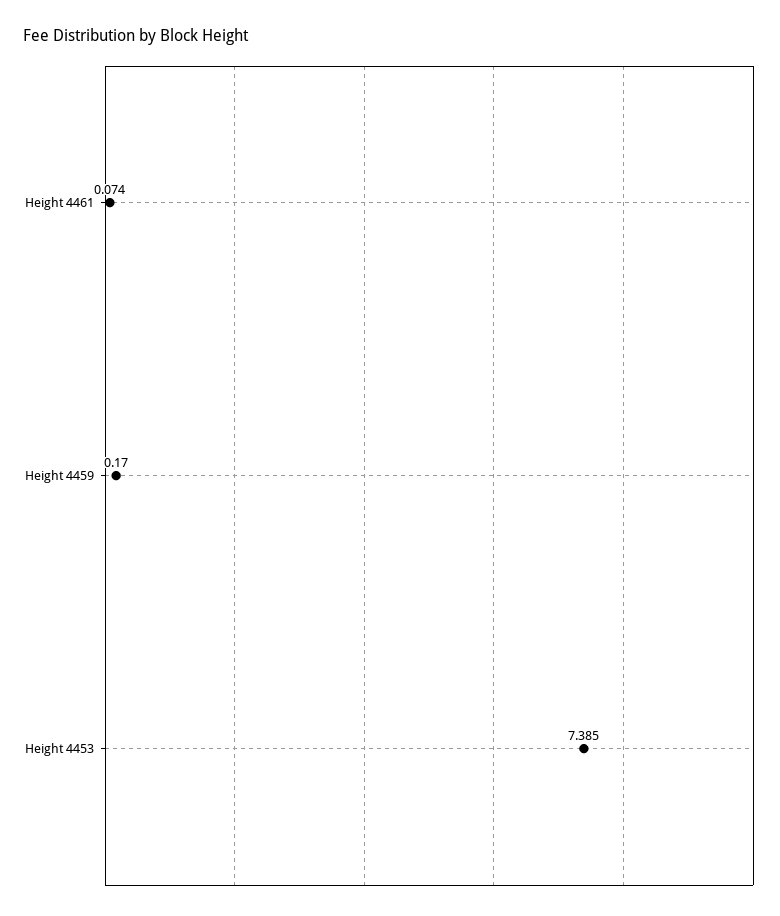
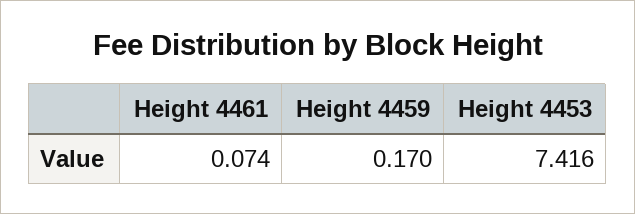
Height 4453: 7.385 -> 7.416

